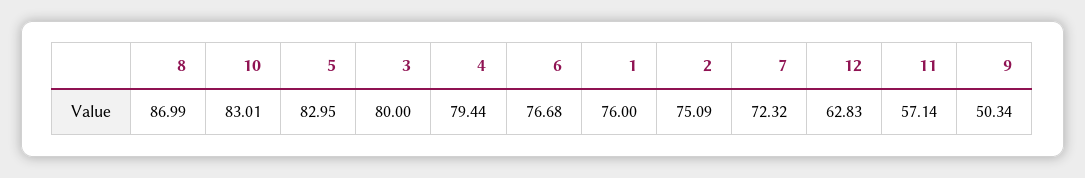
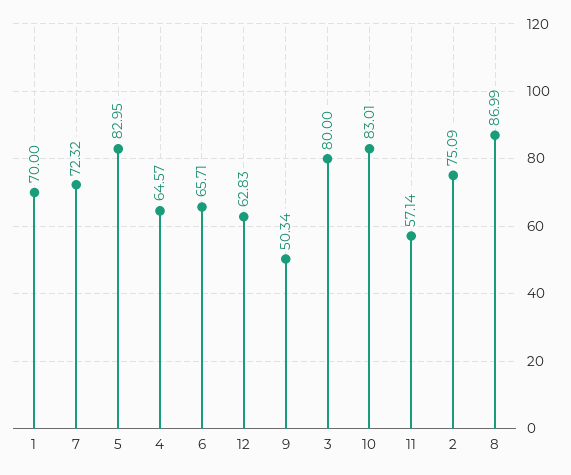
4: 79.44 -> 64.57
6: 76.68 -> 65.71
1: 76 -> 70

